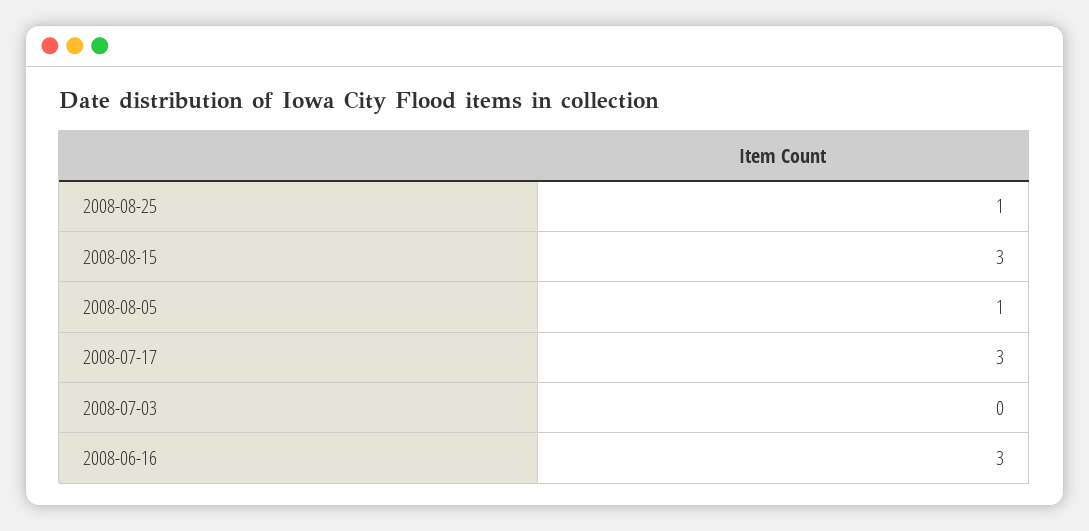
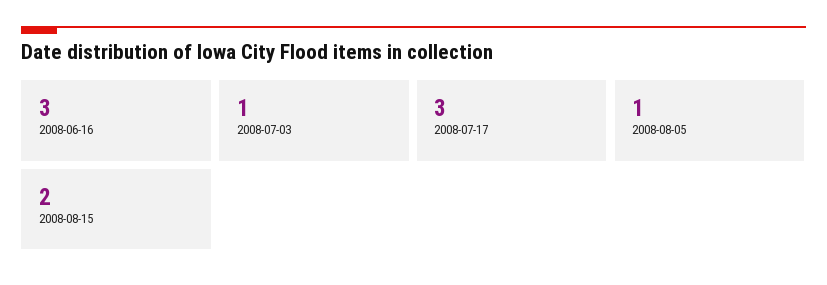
2008-08-25: 1 -> none
2008-08-15: 3 -> 2
2008-07-03: 0 -> 1

